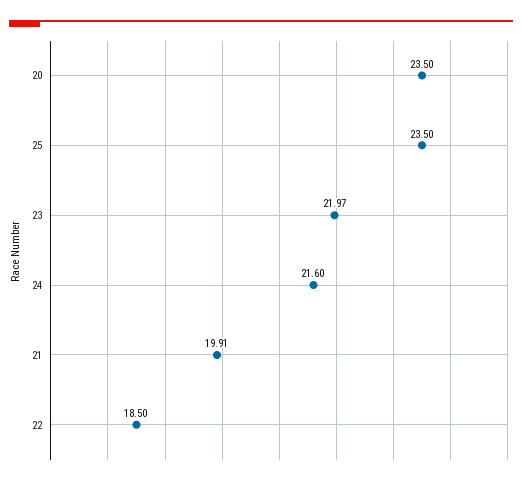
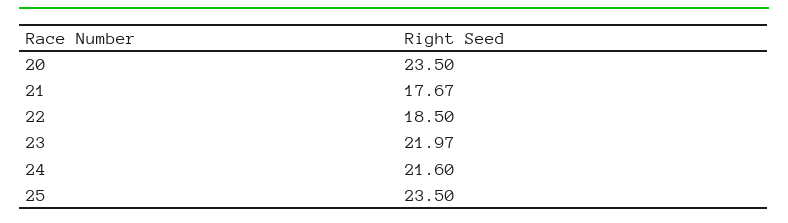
21: 19.91 -> 17.67

